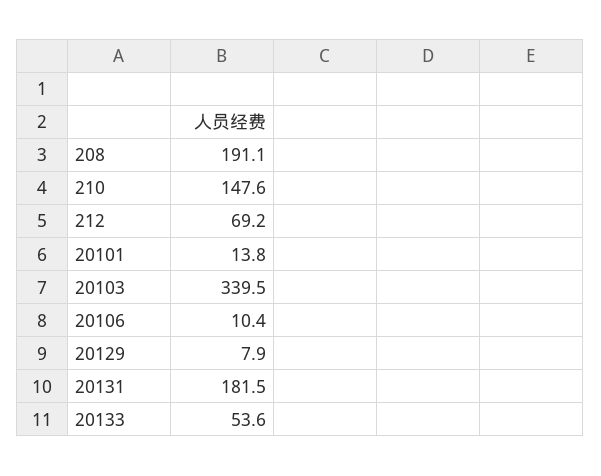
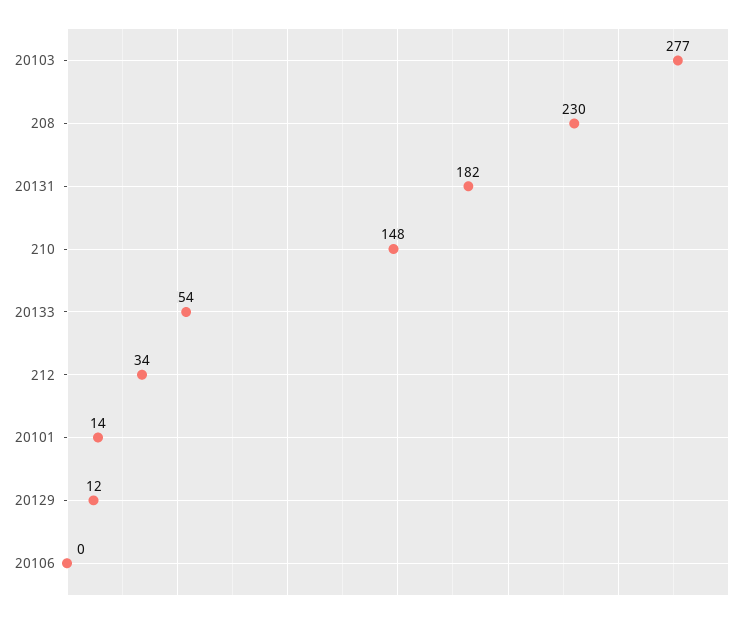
208: 191.1 -> 230
212: 69.2 -> 34
20103: 339.5 -> 277
20106: 10.4 -> 0
20129: 7.9 -> 12

